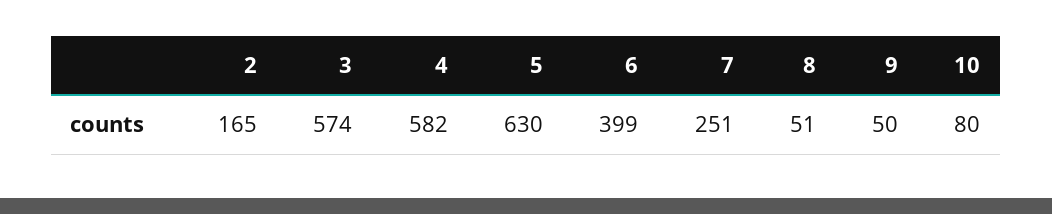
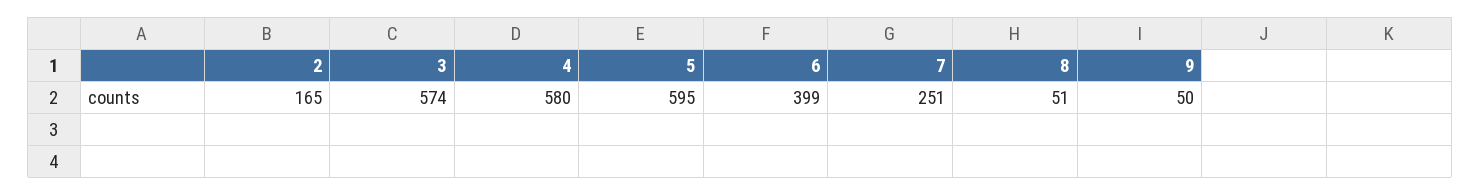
4: 582 -> 580
5: 630 -> 595
10: 80 -> none

